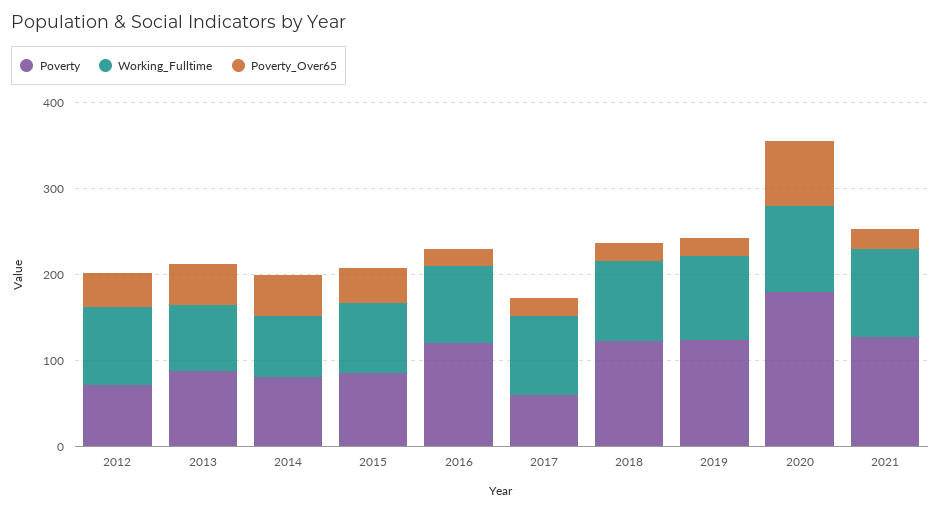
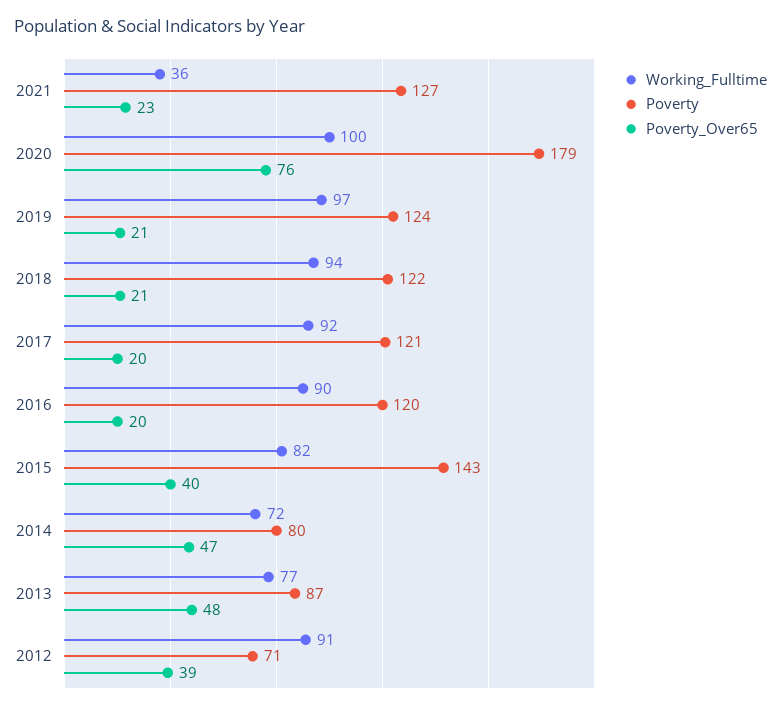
Poverty, 2015: 80 -> 143
Poverty, 2017: 60 -> 121
Working_Fulltime, 2021: 100 -> 36

